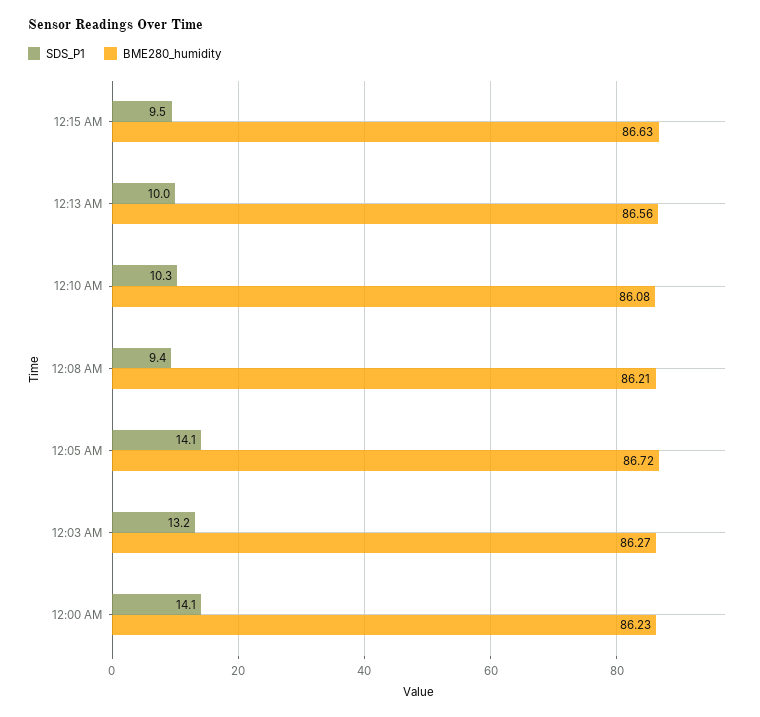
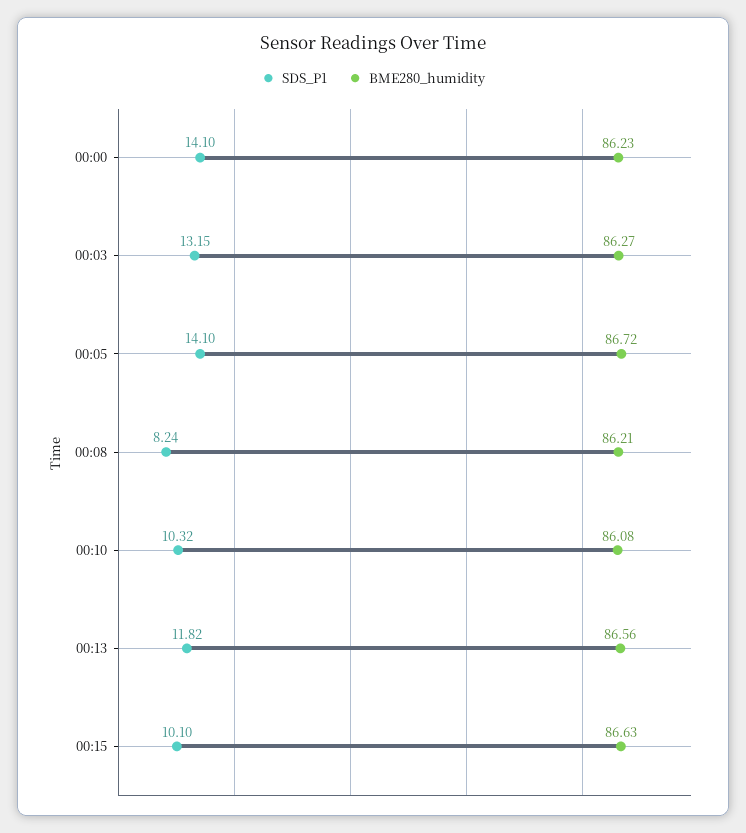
SDS_P1, 12:15 AM: 9.5 -> 10.1
SDS_P1, 12:13 AM: 10 -> 11.82
SDS_P1, 12:08 AM: 9.4 -> 8.24

